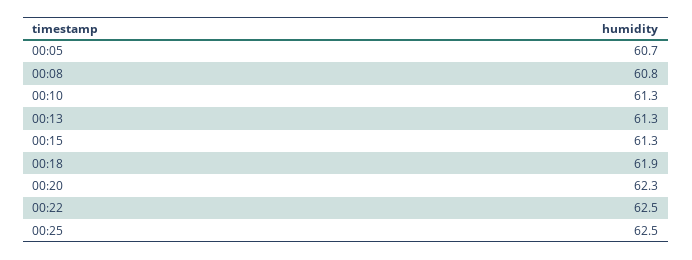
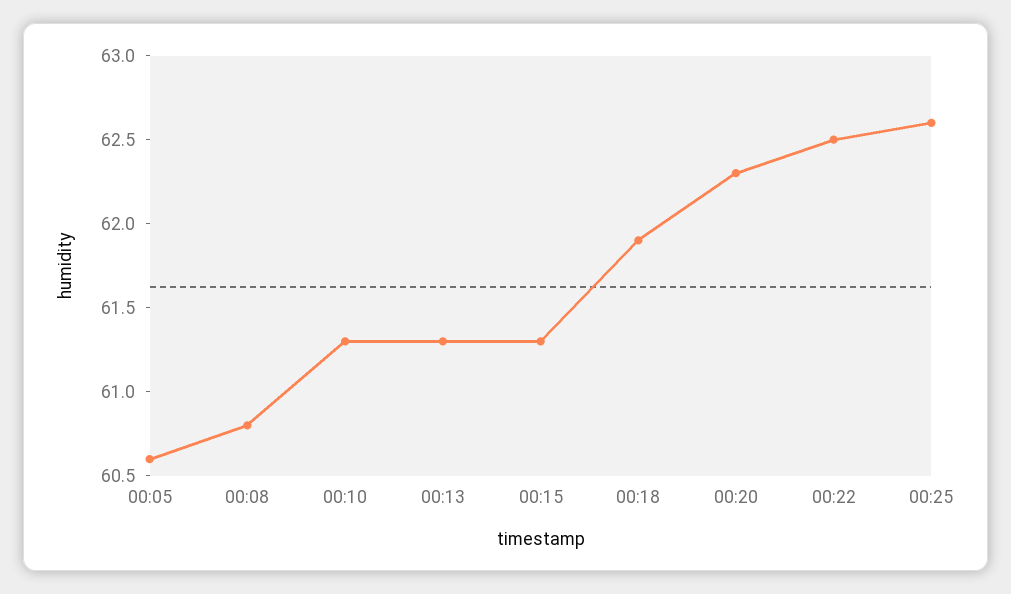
00:05: 60.7 -> 60.6
00:25: 62.5 -> 62.6

